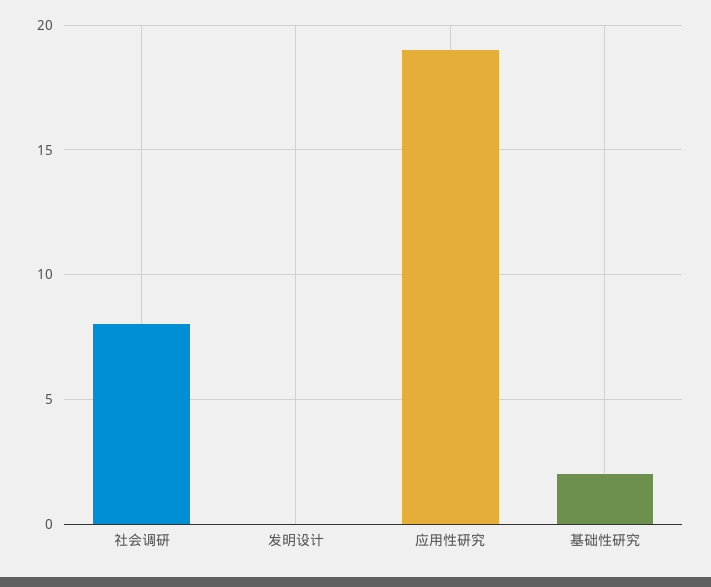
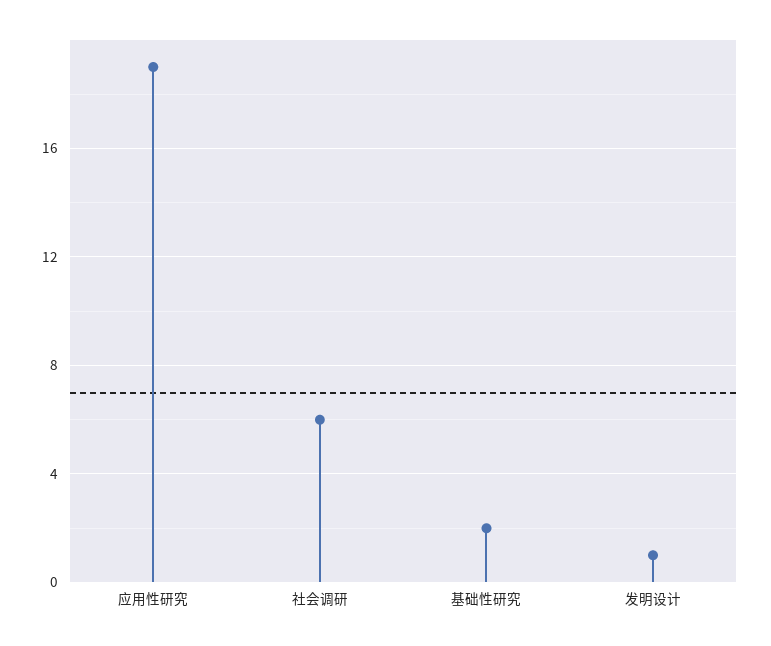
社会调研: 8 -> 6
发明设计: 0 -> 1

